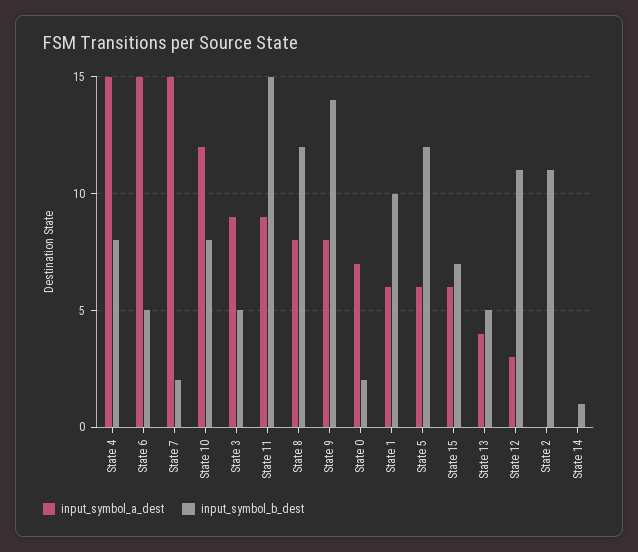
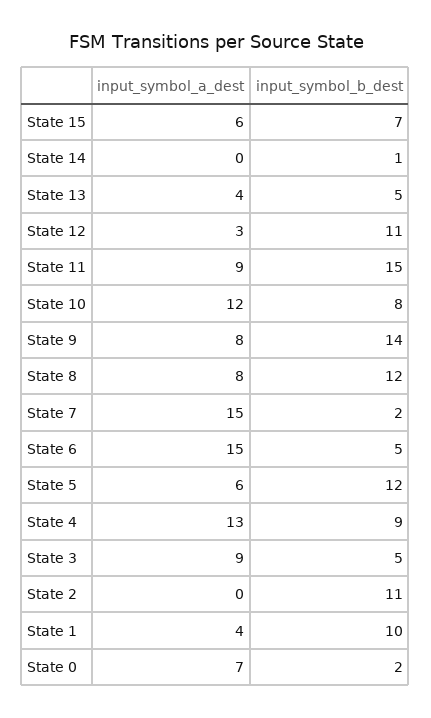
input_symbol_a_dest, State 4: 15 -> 13
input_symbol_b_dest, State 4: 8 -> 9
input_symbol_a_dest, State 1: 6 -> 4

